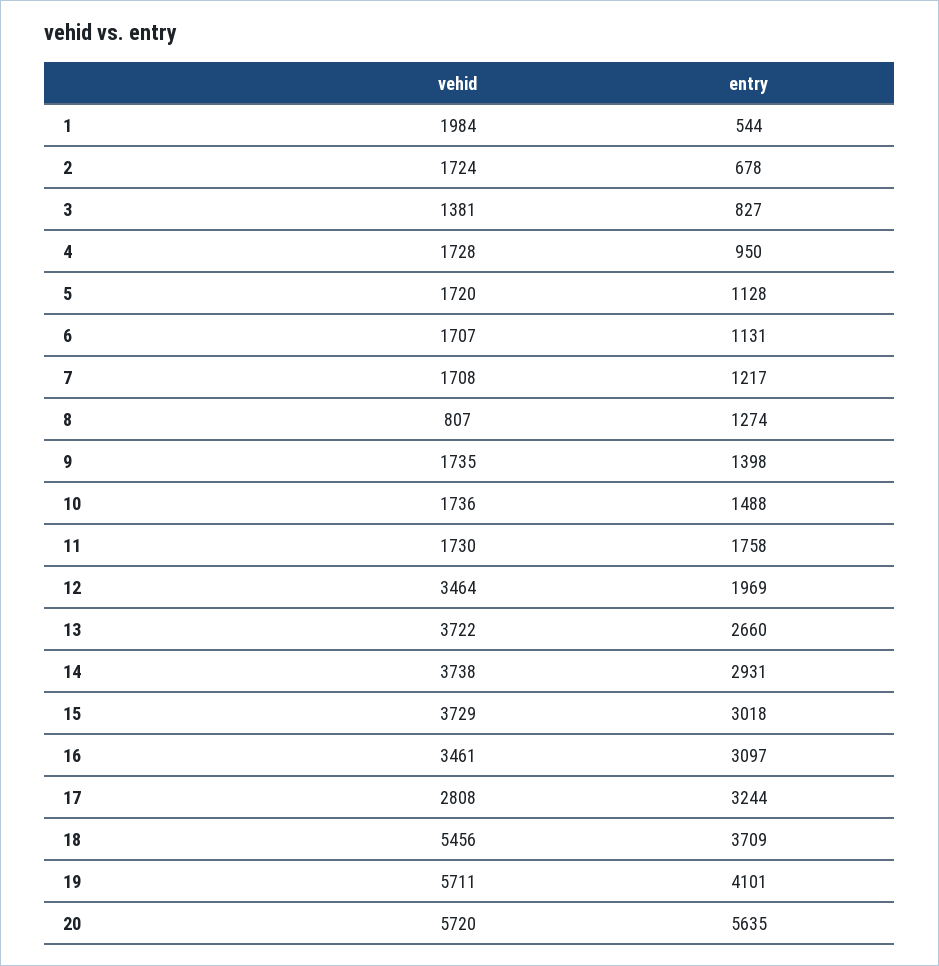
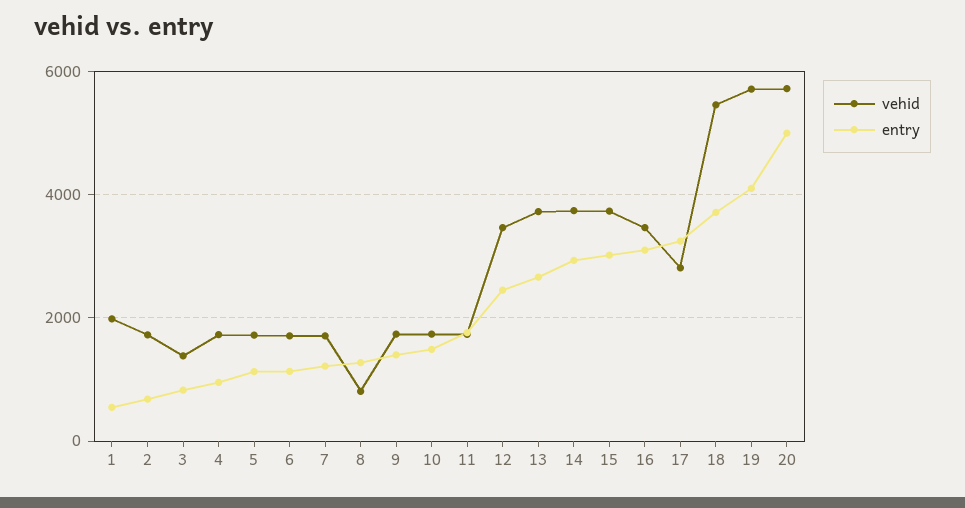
entry, 12: 1969 -> 2400
entry, 20: 5635 -> 5000

